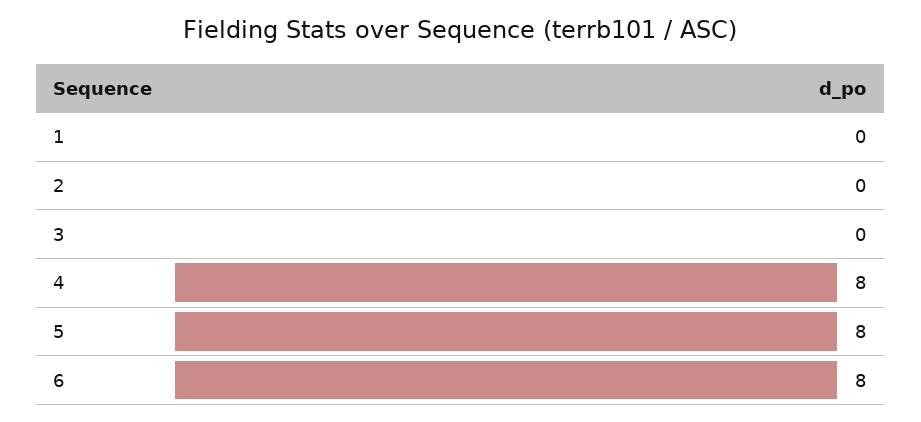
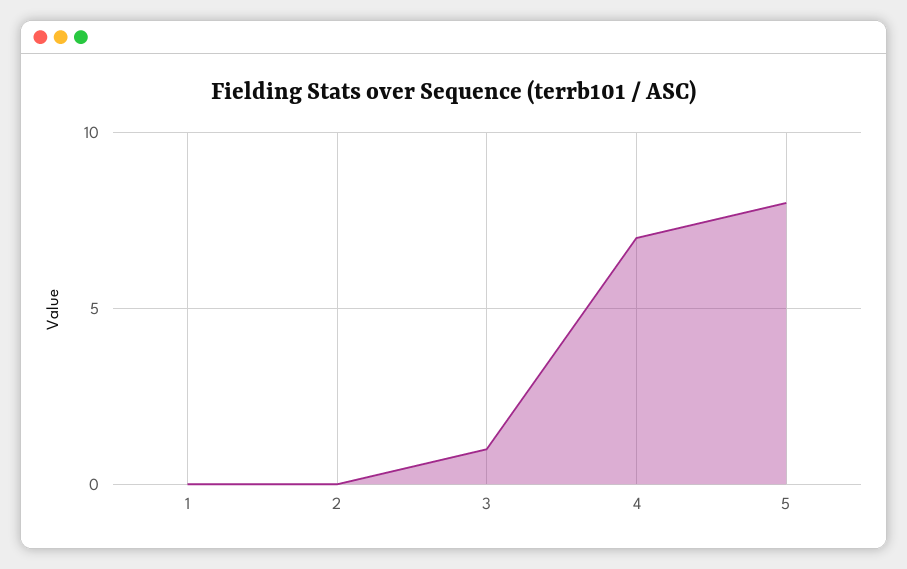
3: 0 -> 1
4: 8 -> 7
6: 8 -> none

